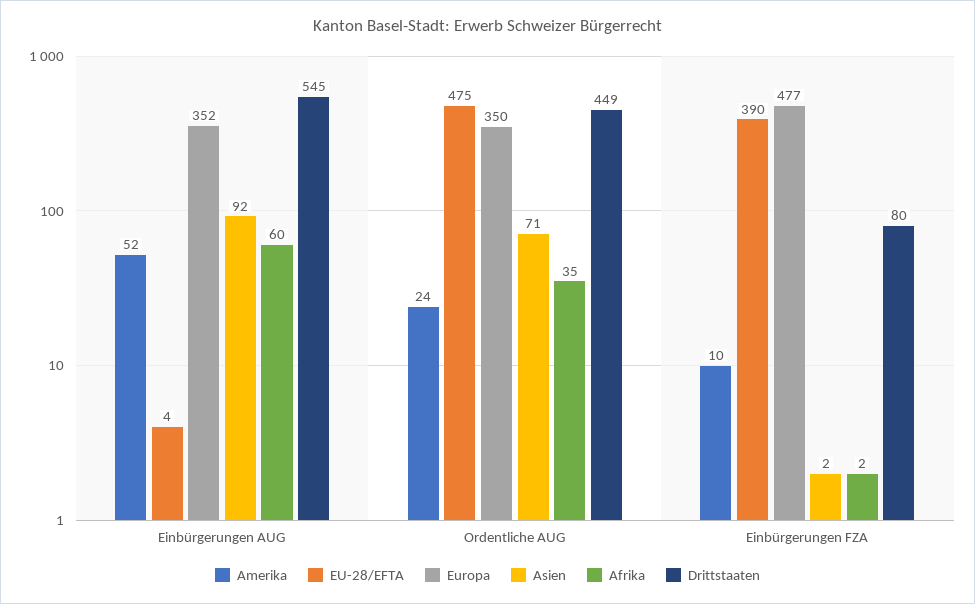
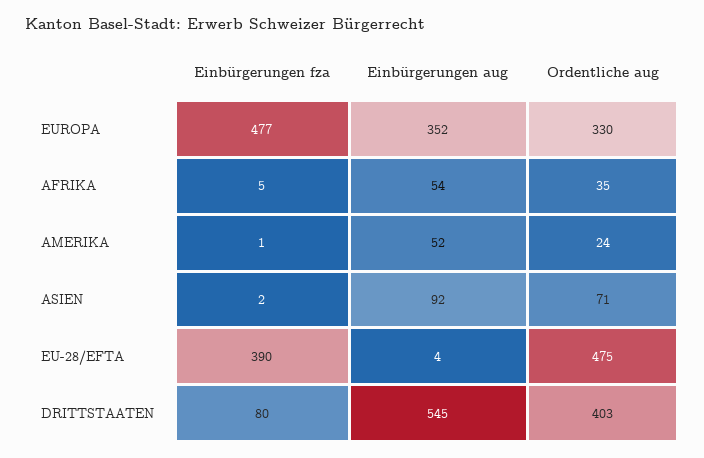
Afrika, Einbürgerungen AUG: 60 -> 54
Europa, Ordentliche AUG: 350 -> 330
Drittstaaten, Ordentliche AUG: 449 -> 403
Amerika, Einbürgerungen FZA: 10 -> 1
Afrika, Einbürgerungen FZA: 2 -> 5

